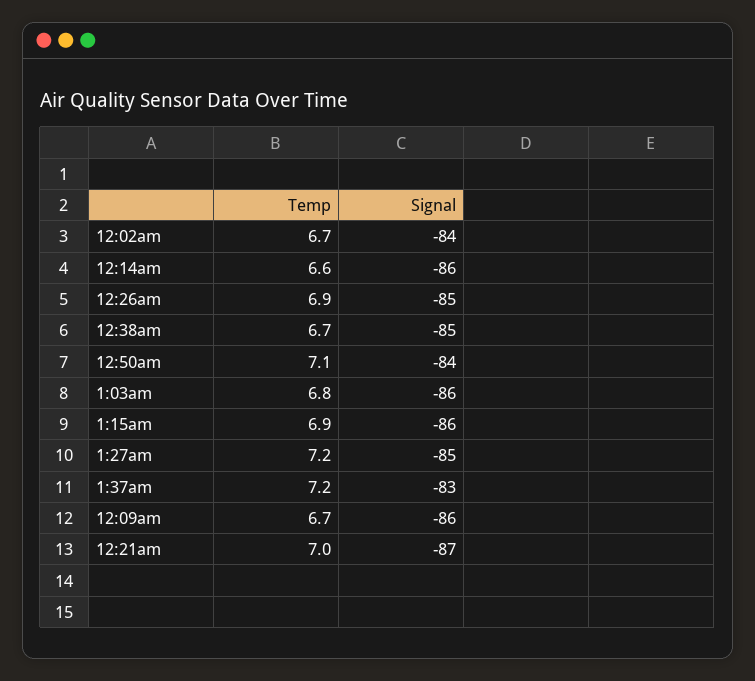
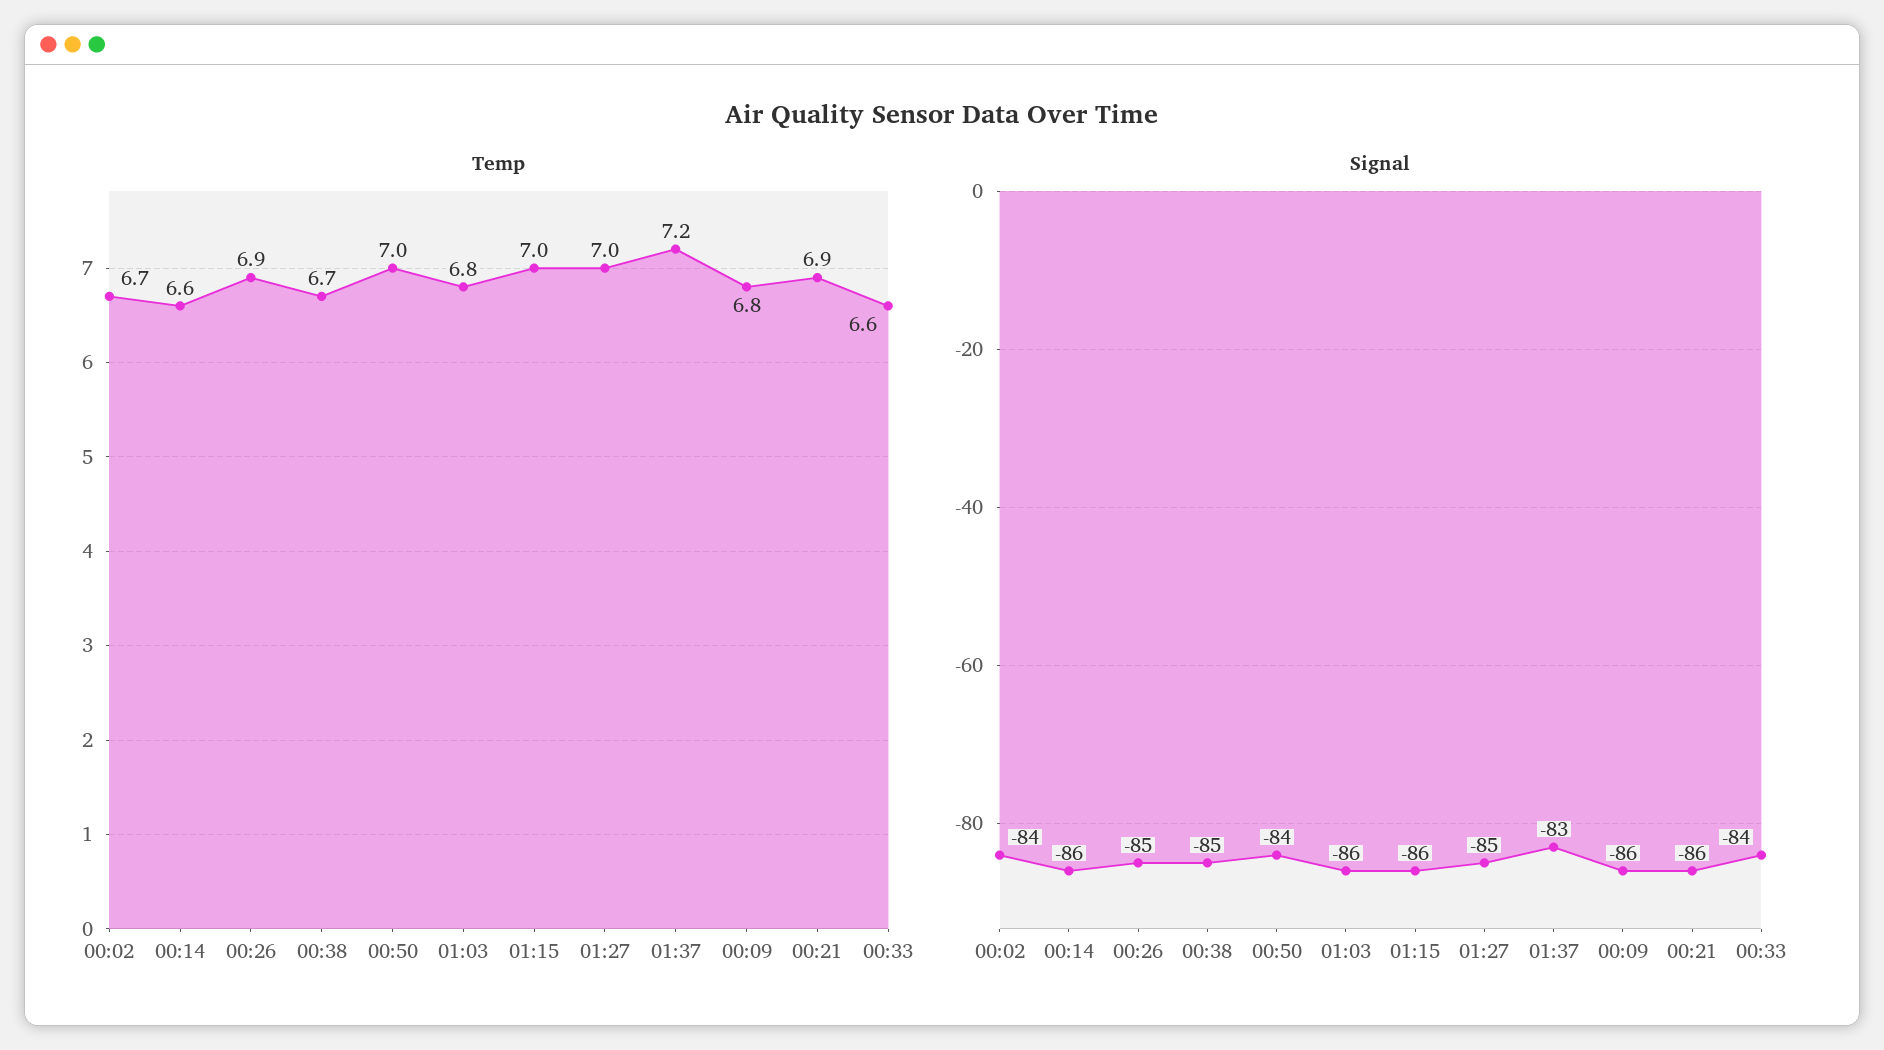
Temp, 12:50am: 7.1 -> 7
Temp, 1:15am: 6.9 -> 7
Temp, 1:27am: 7.2 -> 7
Temp, 12:09am: 6.7 -> 6.8
Temp, 12:21am: 7 -> 6.9
Signal, 12:21am: -87 -> -86
Temp, 00:33: none -> 6.6
Signal, 00:33: none -> -84

